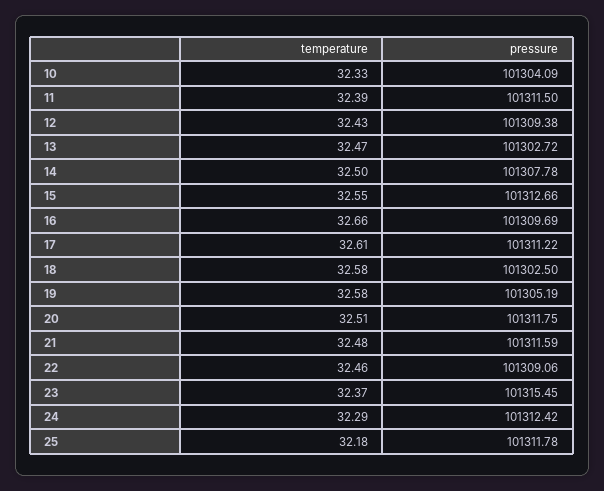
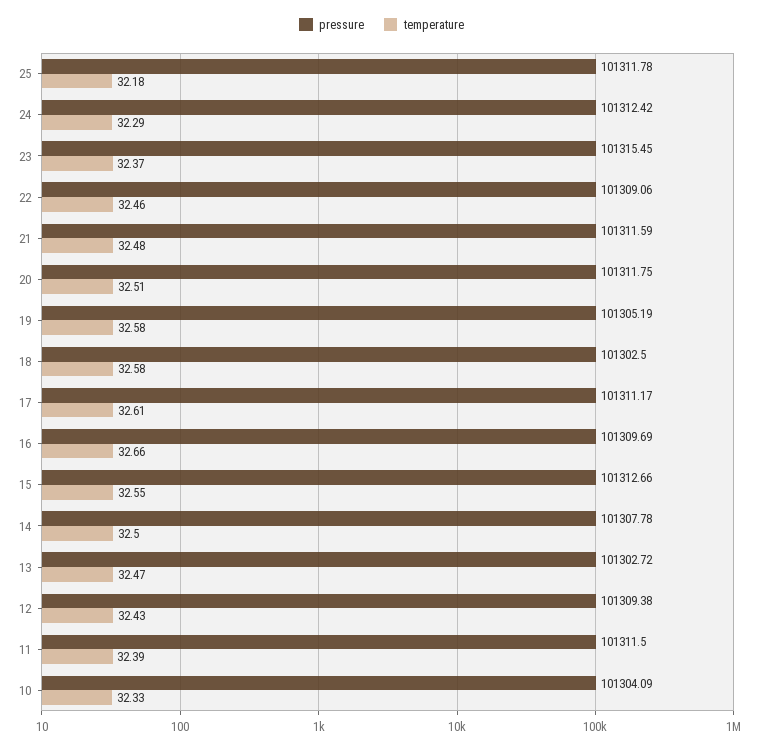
pressure, 17: 101311.22 -> 101311.17

